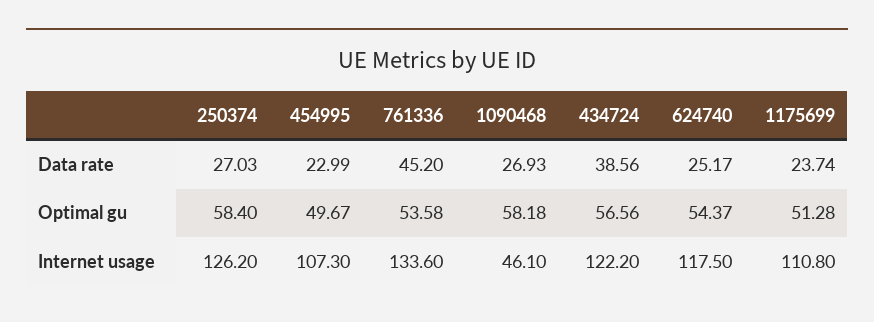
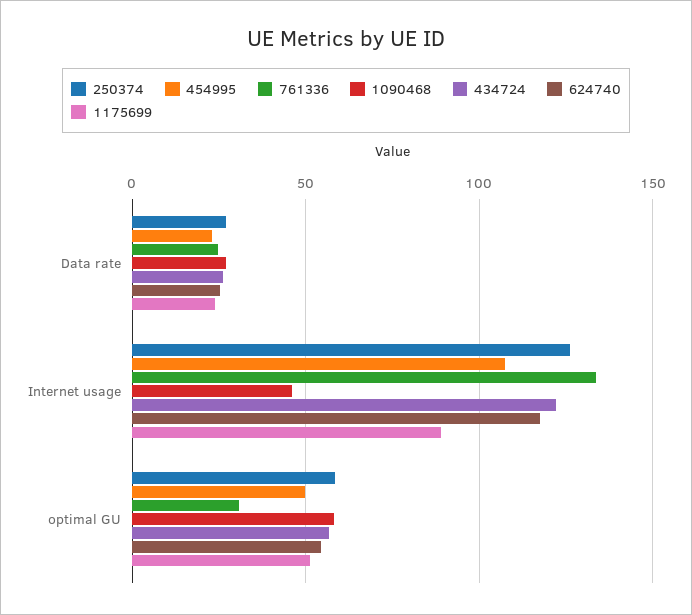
761336, Data rate: 45.2 -> 25
434724, Data rate: 38.56 -> 25
761336, Optimal gu: 53.58 -> 30
1175699, Internet usage: 110.8 -> 90

